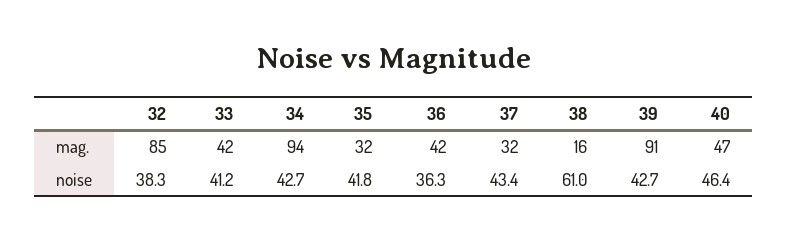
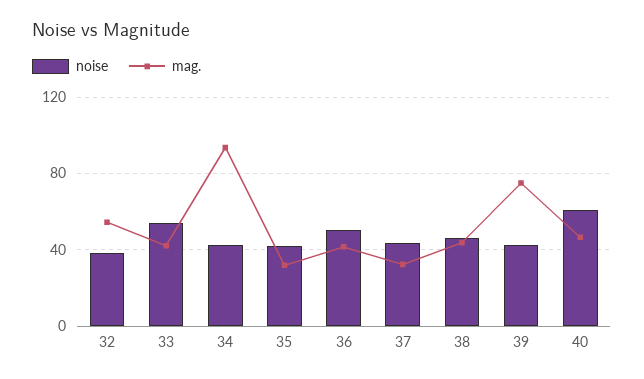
mag., 32: 85 -> 55
mag., 38: 16 -> 45
mag., 39: 91 -> 75
noise, 33: 41.2 -> 55
noise, 36: 36.3 -> 50
noise, 38: 61 -> 45
noise, 40: 46.4 -> 60

